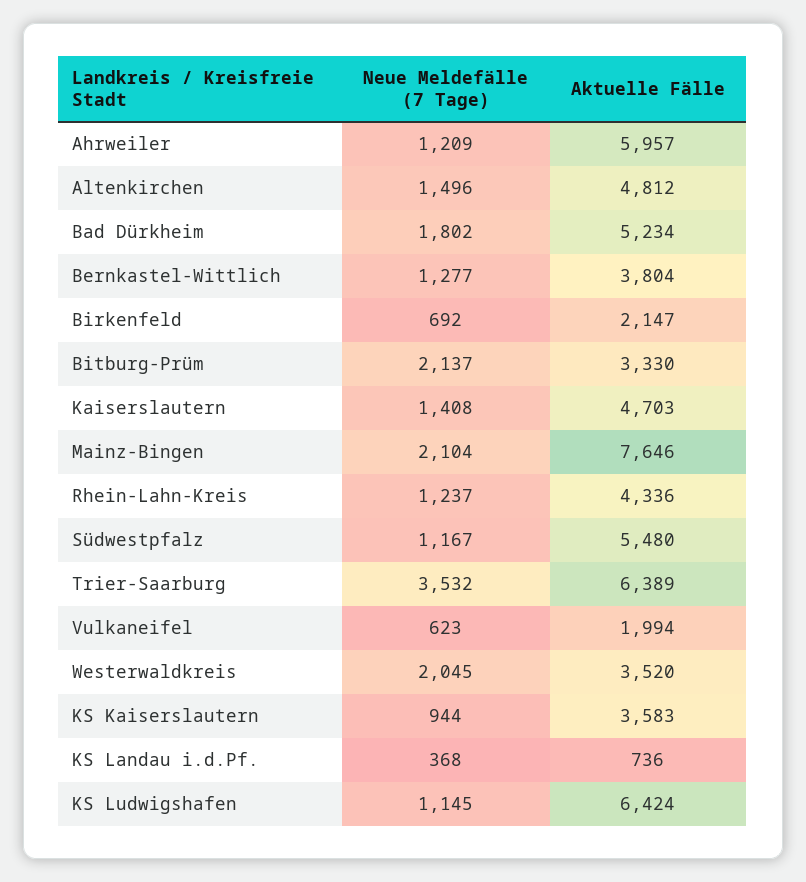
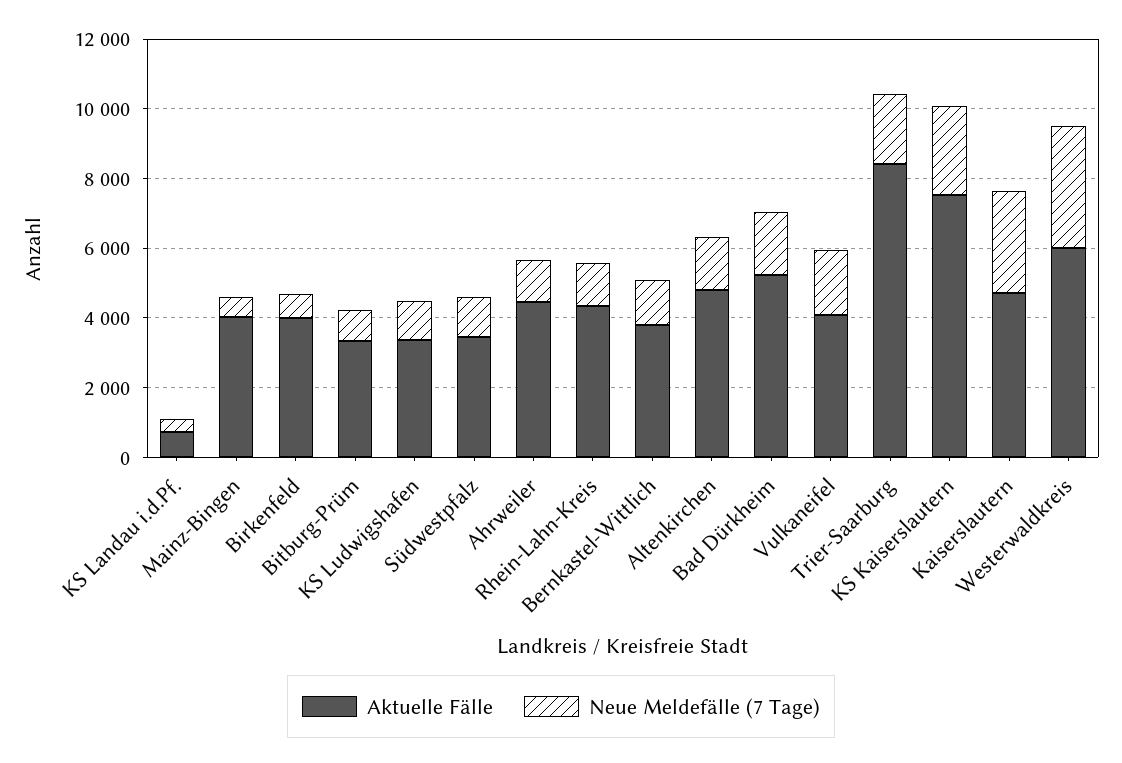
Aktuelle Fälle, Ahrweiler: 5957 -> 4500
Aktuelle Fälle, Birkenfeld: 2147 -> 4000
Neue Meldefälle (7 Tage), Bitburg-Prüm: 2137 -> 1000
Neue Meldefälle (7 Tage), Kaiserslautern: 1408 -> 3000
Neue Meldefälle (7 Tage), Mainz-Bingen: 2104 -> 500
Aktuelle Fälle, Mainz-Bingen: 7646 -> 4000
Aktuelle Fälle, Südwestpfalz: 5480 -> 3500
Neue Meldefälle (7 Tage), Trier-Saarburg: 3532 -> 2000
Aktuelle Fälle, Trier-Saarburg: 6389 -> 8500
Neue Meldefälle (7 Tage), Vulkaneifel: 623 -> 2000
Aktuelle Fälle, Vulkaneifel: 1994 -> 4000
Neue Meldefälle (7 Tage), Westerwaldkreis: 2045 -> 3500
Aktuelle Fälle, Westerwaldkreis: 3520 -> 6000
Neue Meldefälle (7 Tage), KS Kaiserslautern: 944 -> 2500
Aktuelle Fälle, KS Kaiserslautern: 3583 -> 7500
Aktuelle Fälle, KS Ludwigshafen: 6424 -> 3500

